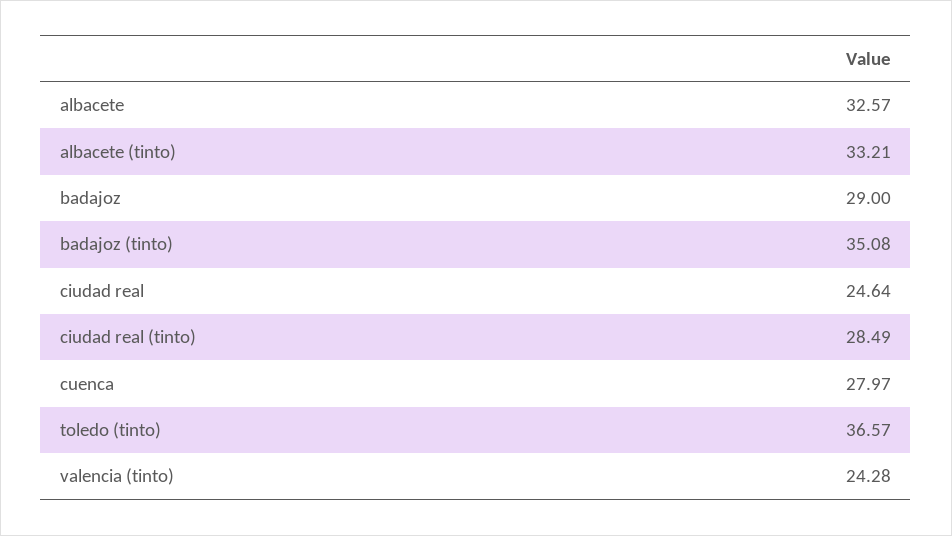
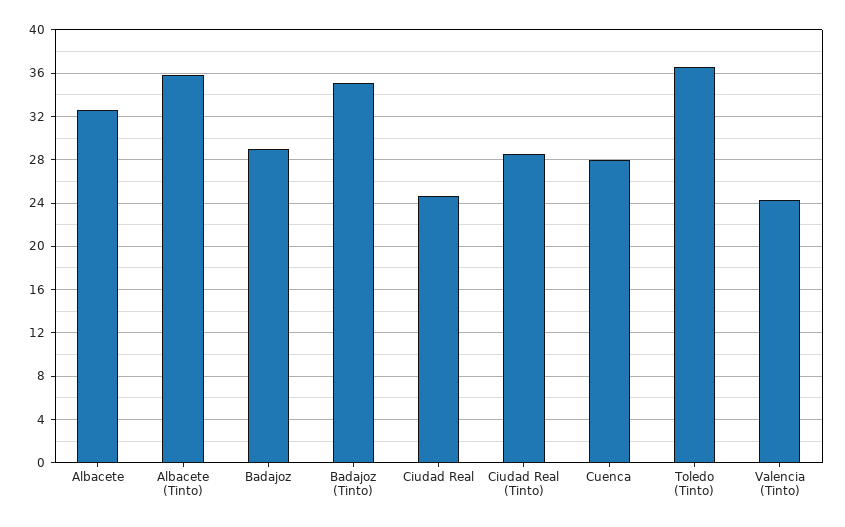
albacete (tinto): 33.21 -> 36

